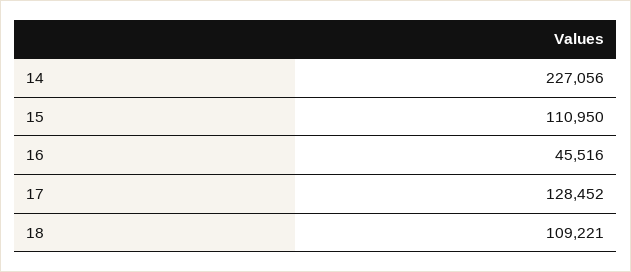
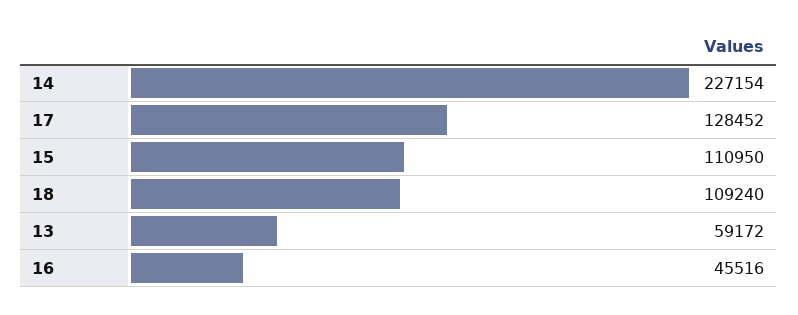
14: 227056 -> 227154
18: 109221 -> 109240
13: none -> 59172

